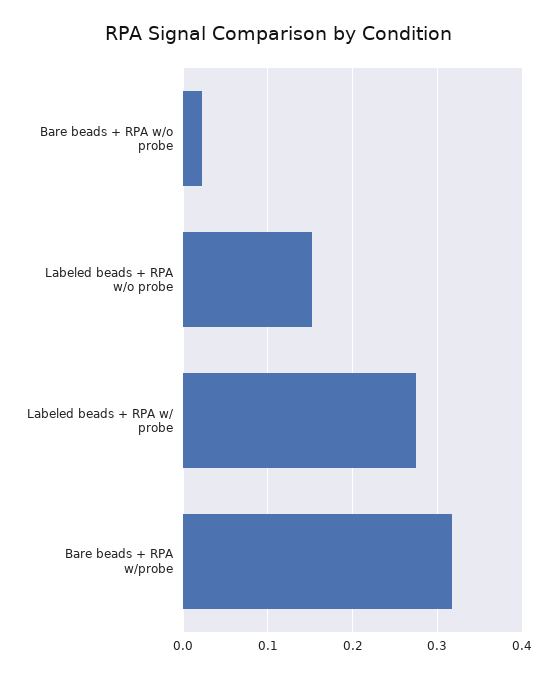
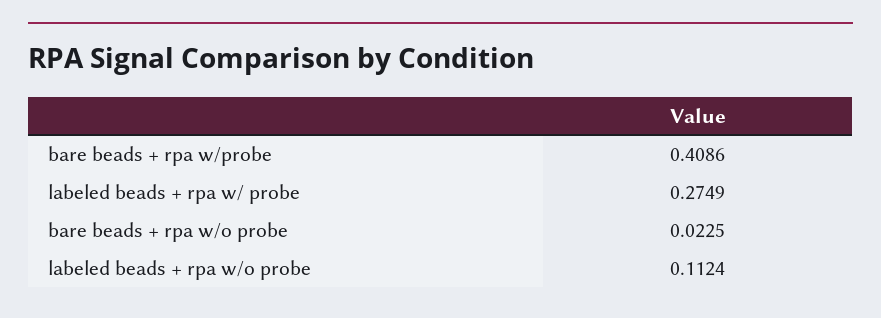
Labeled beads + RPA w/o probe: 0.15 -> 0.1124
Bare beads + RPA w/probe: 0.32 -> 0.4086

